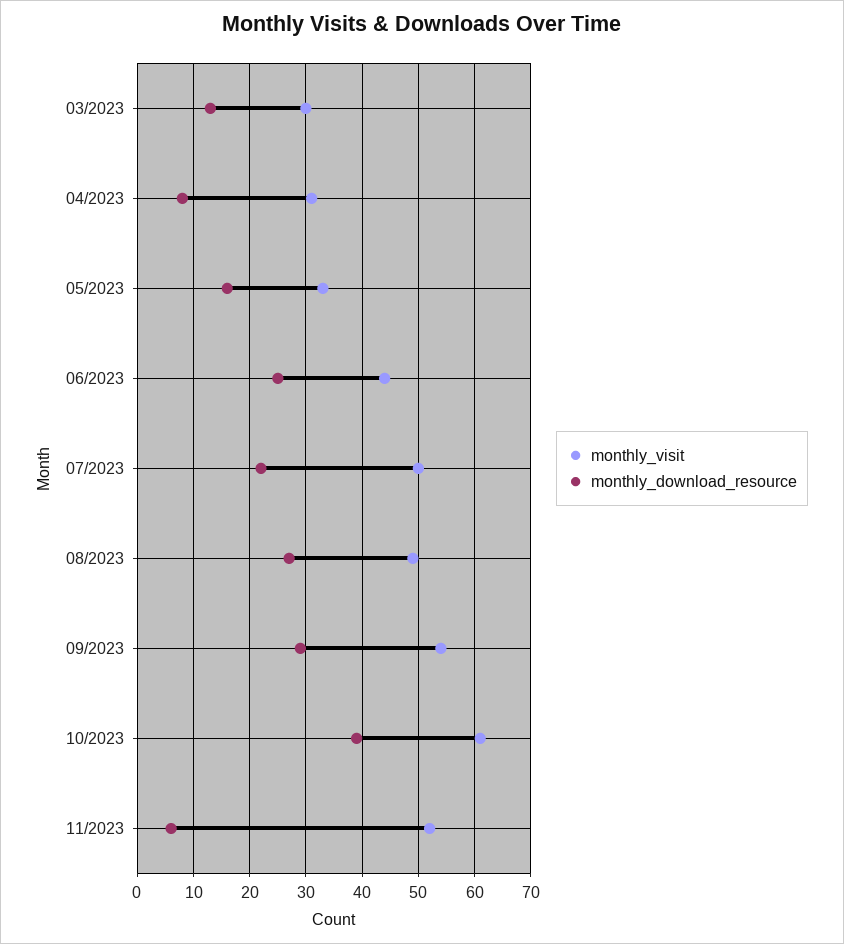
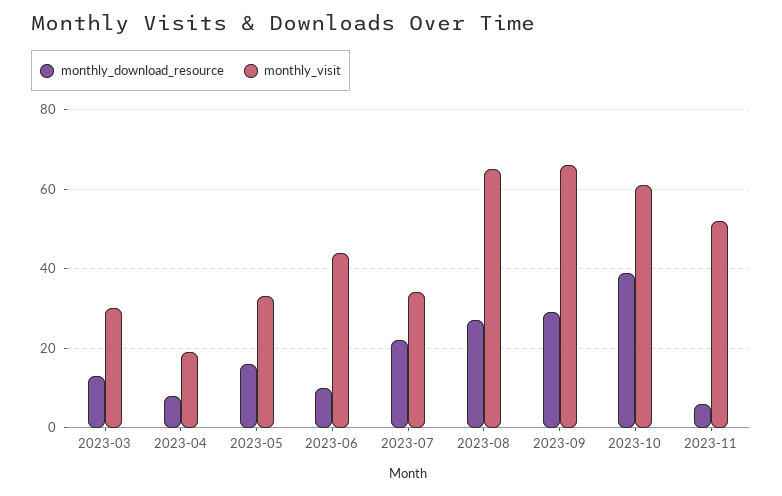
monthly_visit, 04/2023: 30 -> 20
monthly_download_resource, 06/2023: 25 -> 10
monthly_visit, 07/2023: 50 -> 35
monthly_visit, 08/2023: 50 -> 65
monthly_visit, 09/2023: 55 -> 65

